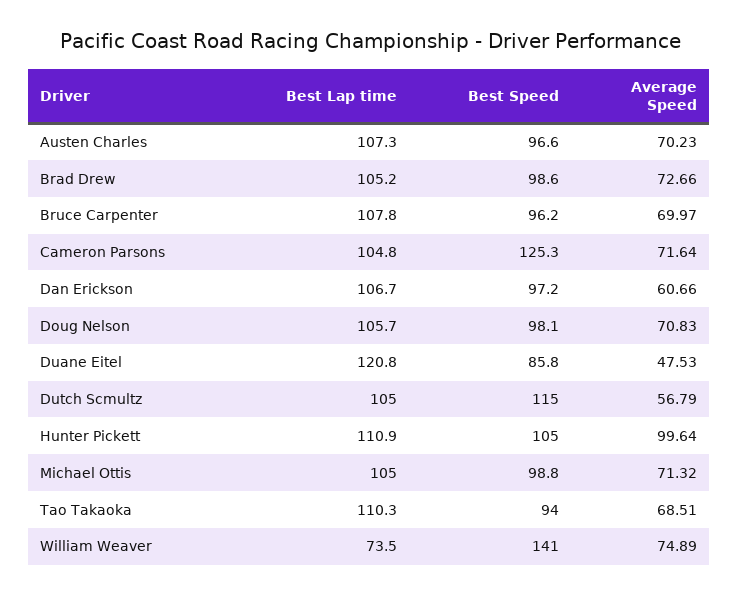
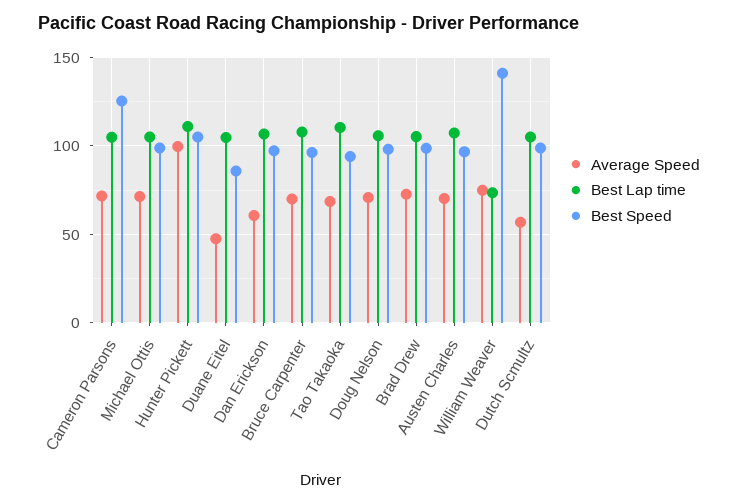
Best Lap time, Duane Eitel: 120.8 -> 105
Best Speed, Dutch Scmultz: 115 -> 100

